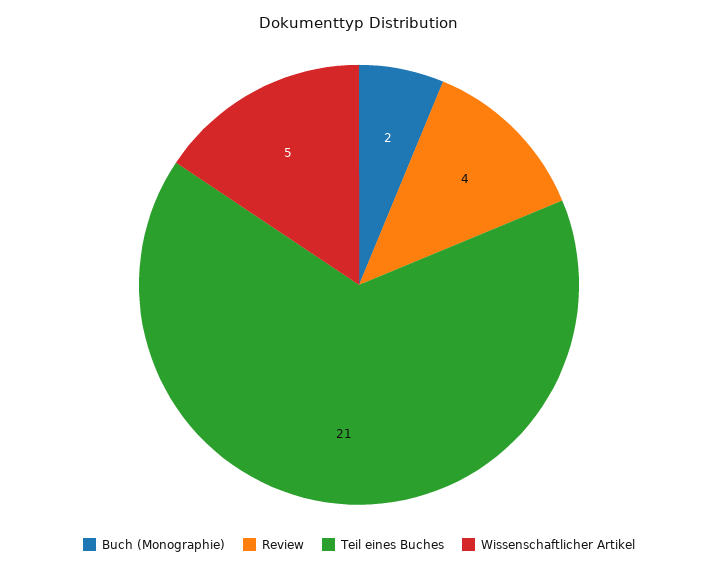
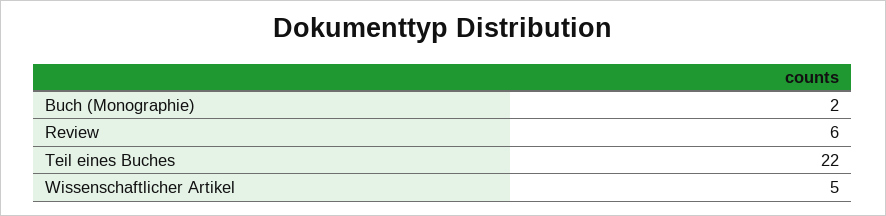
Review: 4 -> 6
Teil eines Buches: 21 -> 22

